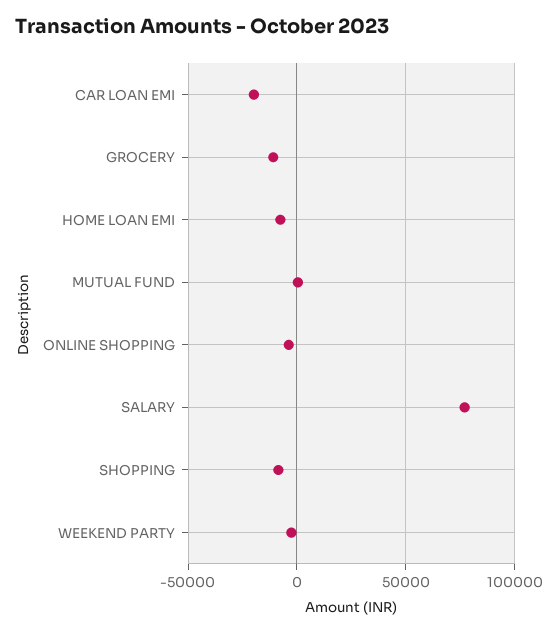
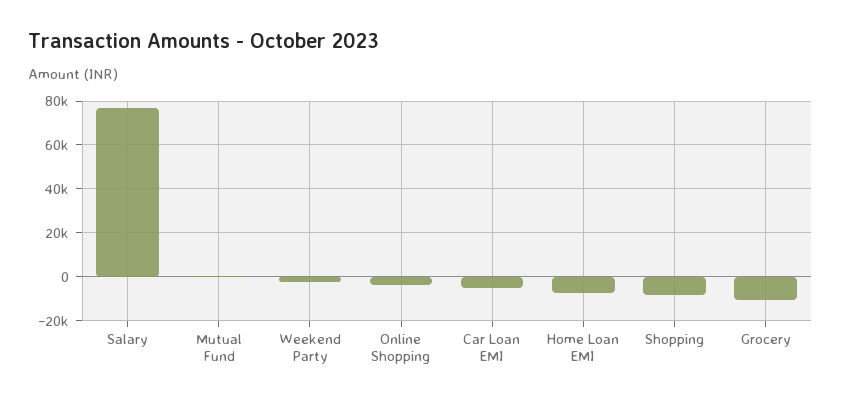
CAR LOAN EMI: -20000 -> -5000

